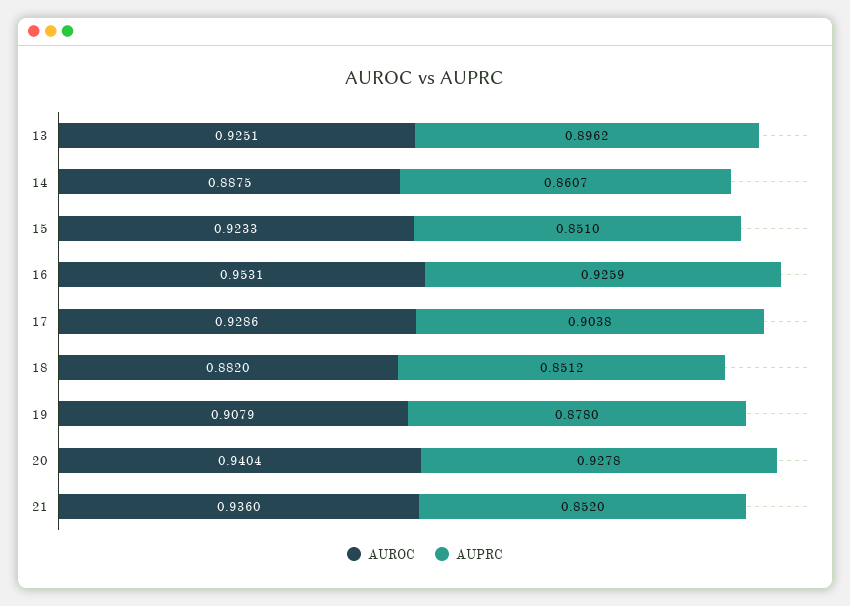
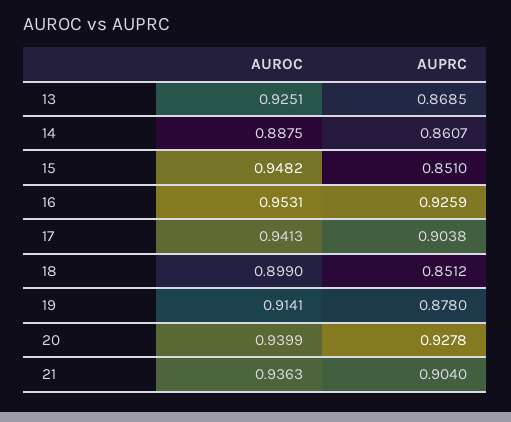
AUPRC, 13: 0.8962 -> 0.8685
AUROC, 15: 0.9233 -> 0.9482
AUROC, 17: 0.9286 -> 0.9413
AUROC, 18: 0.882 -> 0.899
AUROC, 19: 0.9079 -> 0.9141
AUROC, 20: 0.9404 -> 0.9399
AUROC, 21: 0.936 -> 0.9363
AUPRC, 21: 0.852 -> 0.904

